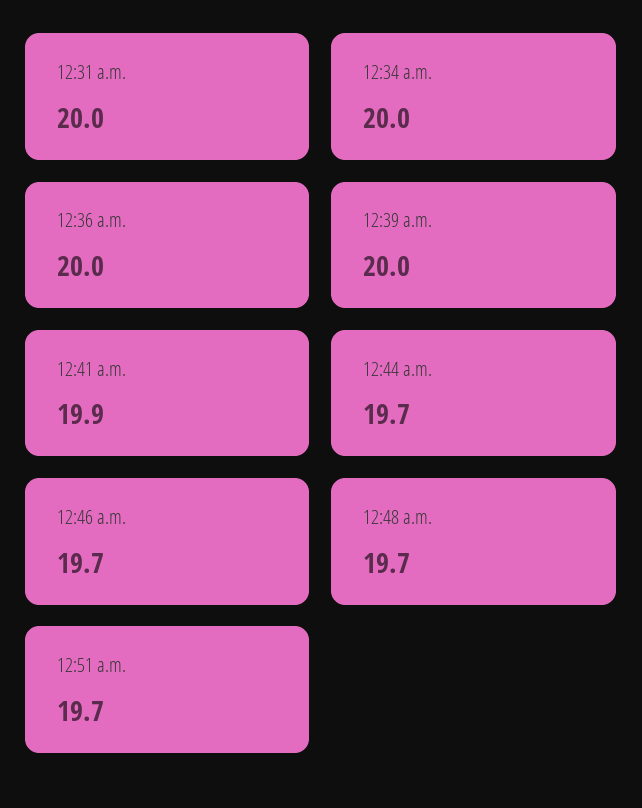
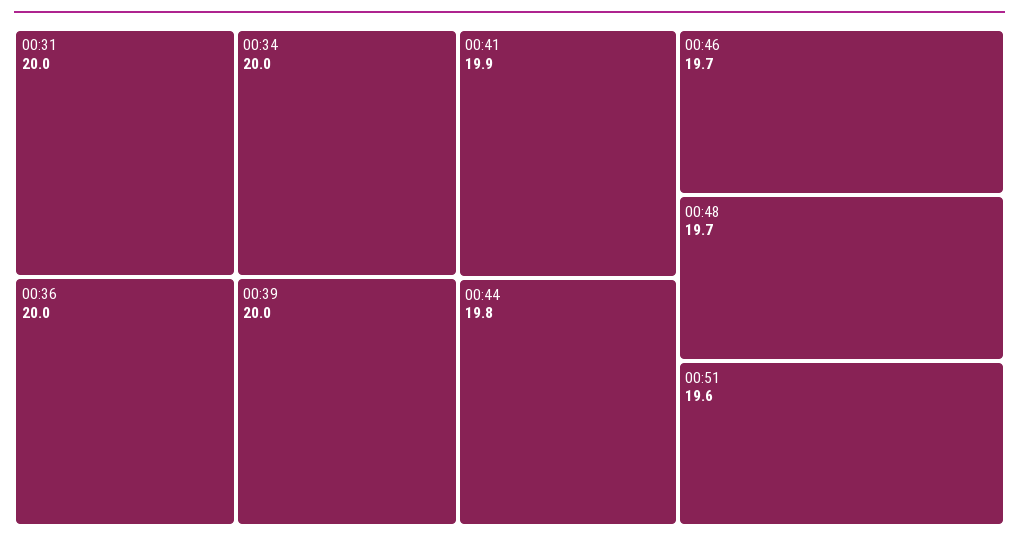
12:44 a.m.: 19.7 -> 19.8
12:51 a.m.: 19.7 -> 19.6

